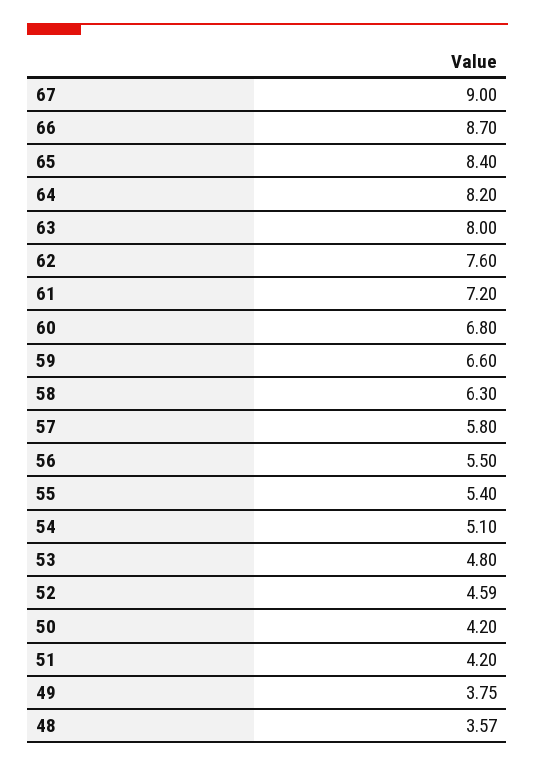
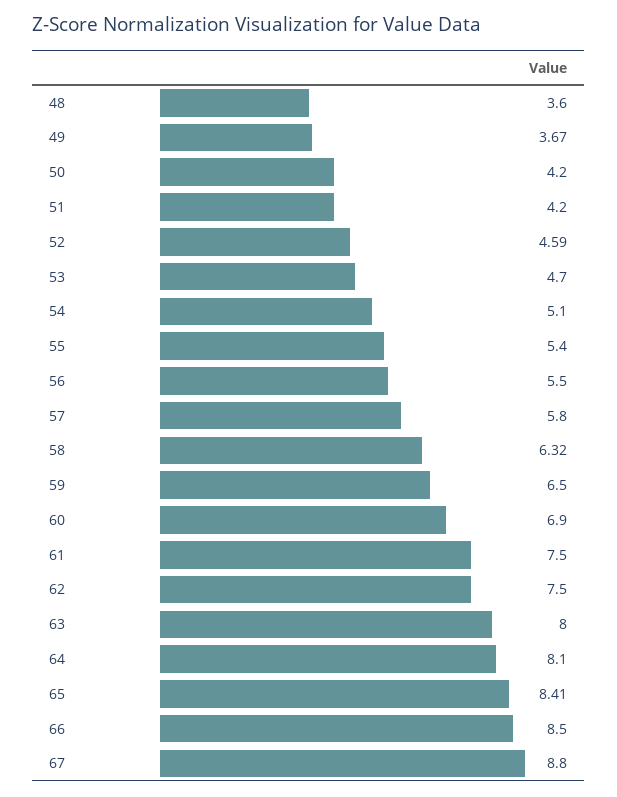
67: 9 -> 8.8
66: 8.7 -> 8.5
65: 8.4 -> 8.41
64: 8.2 -> 8.1
62: 7.6 -> 7.5
61: 7.2 -> 7.5
60: 6.8 -> 6.9
59: 6.6 -> 6.5
58: 6.3 -> 6.32
53: 4.8 -> 4.7
49: 3.75 -> 3.67
48: 3.57 -> 3.6

